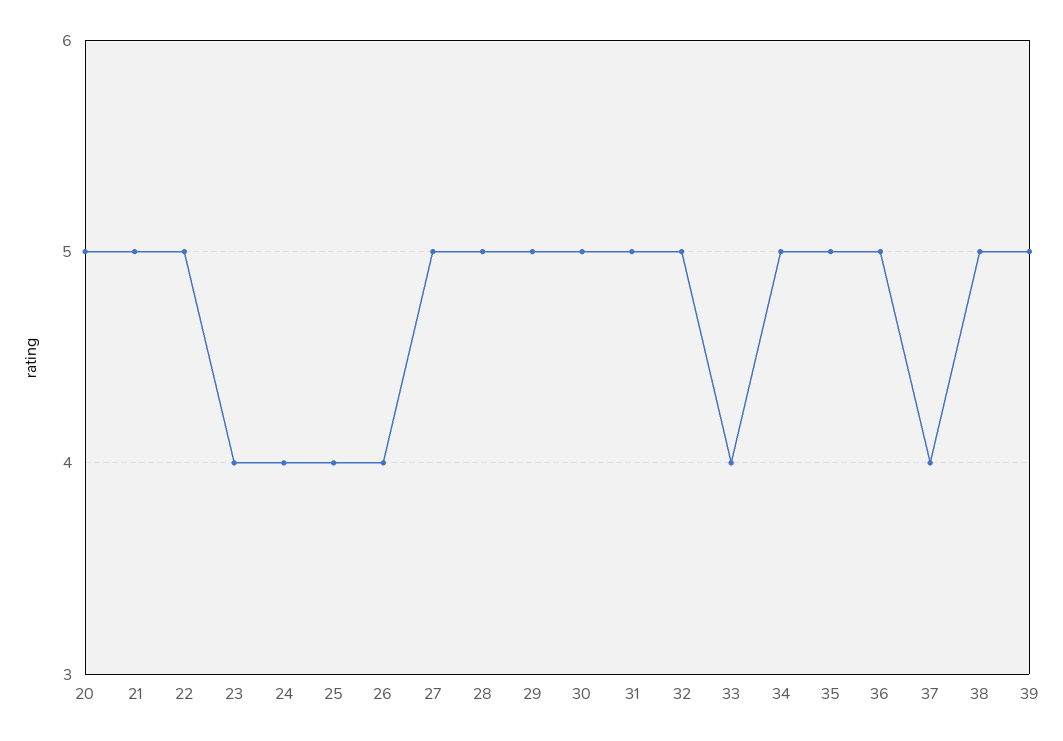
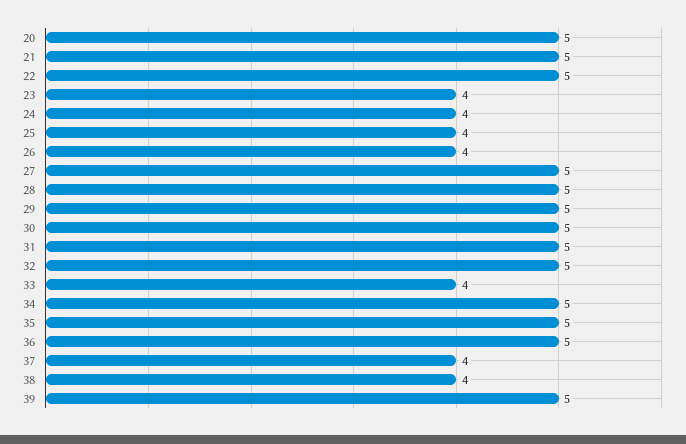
38: 5 -> 4

